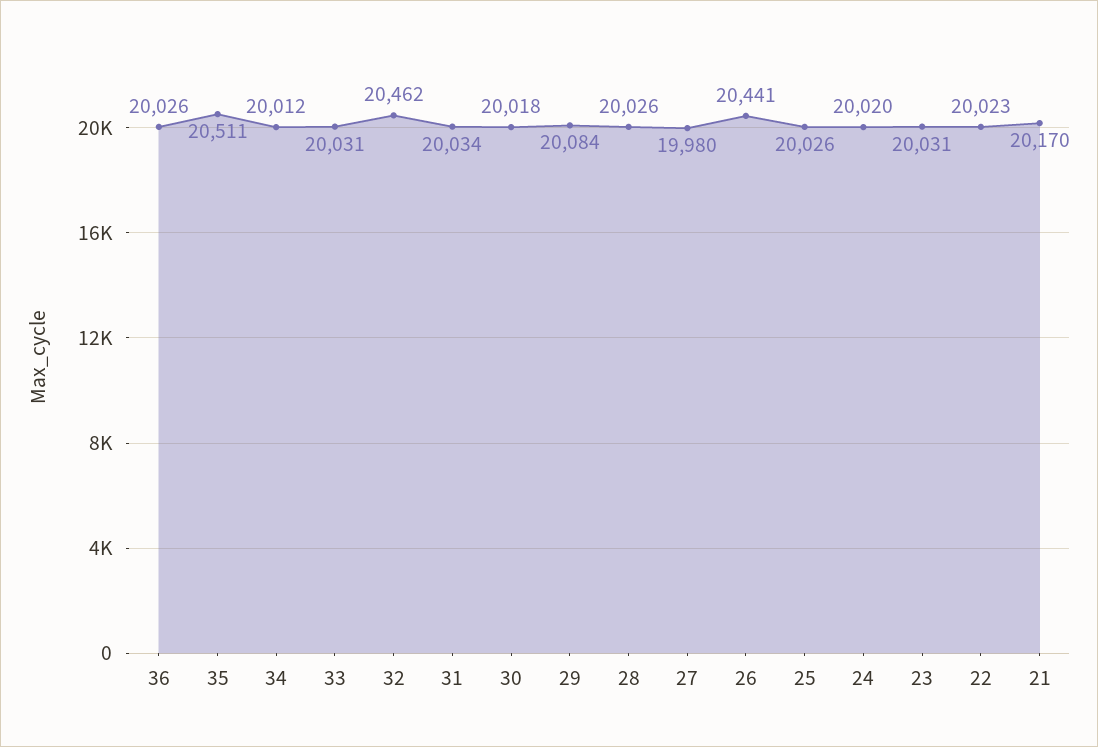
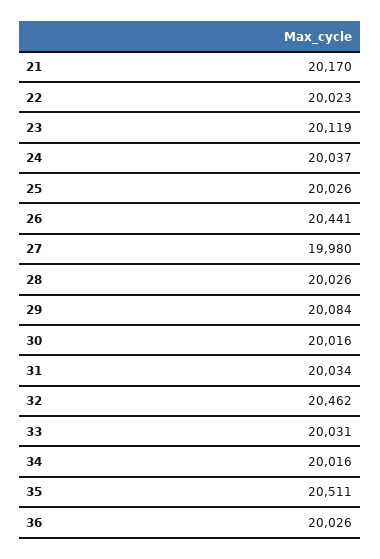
34: 20012 -> 20016
30: 20018 -> 20016
24: 20020 -> 20037
23: 20031 -> 20119

